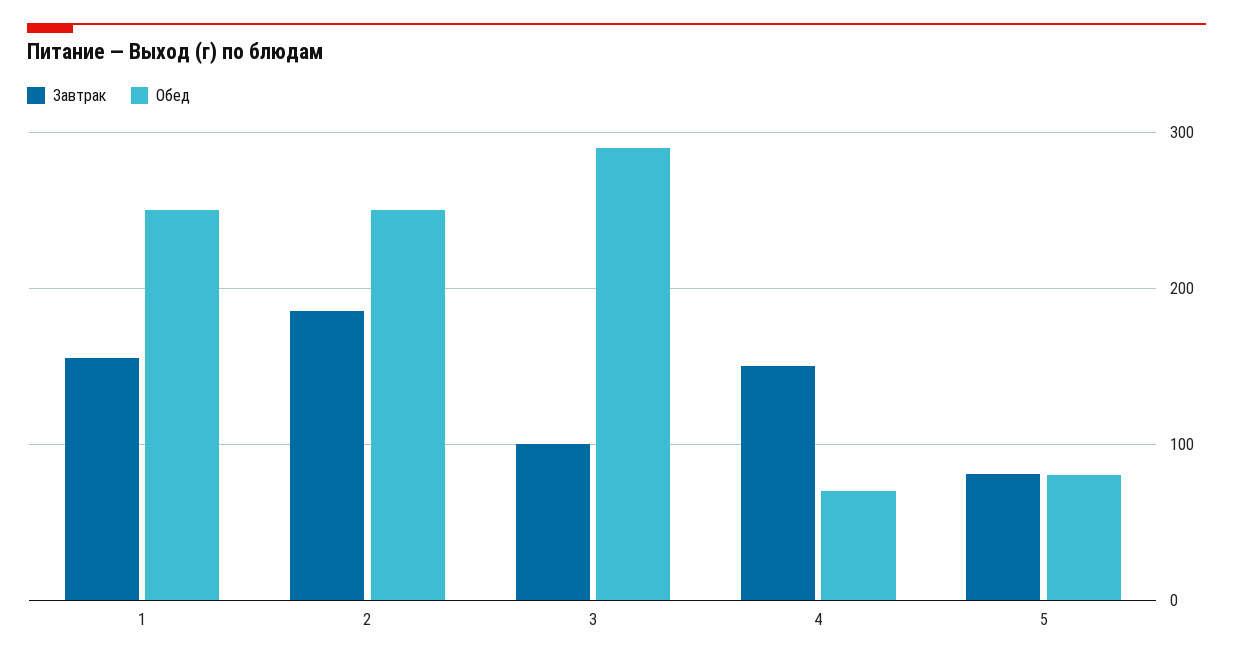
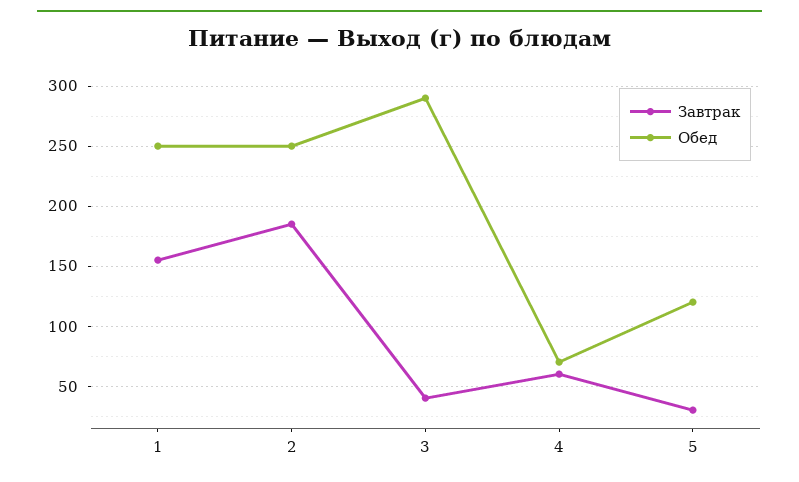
Завтрак, 3: 100 -> 40
Завтрак, 4: 150 -> 60
Завтрак, 5: 80 -> 30
Обед, 5: 80 -> 120

